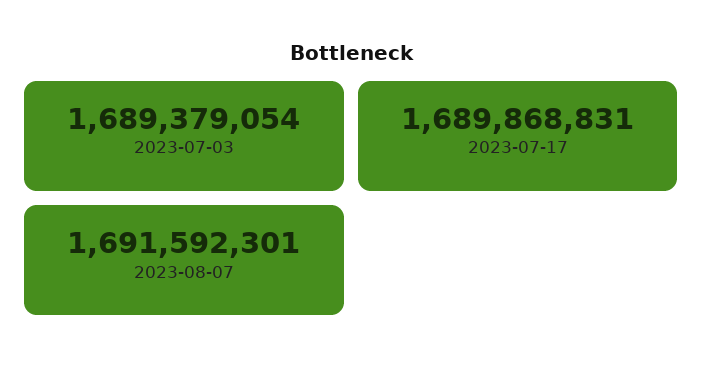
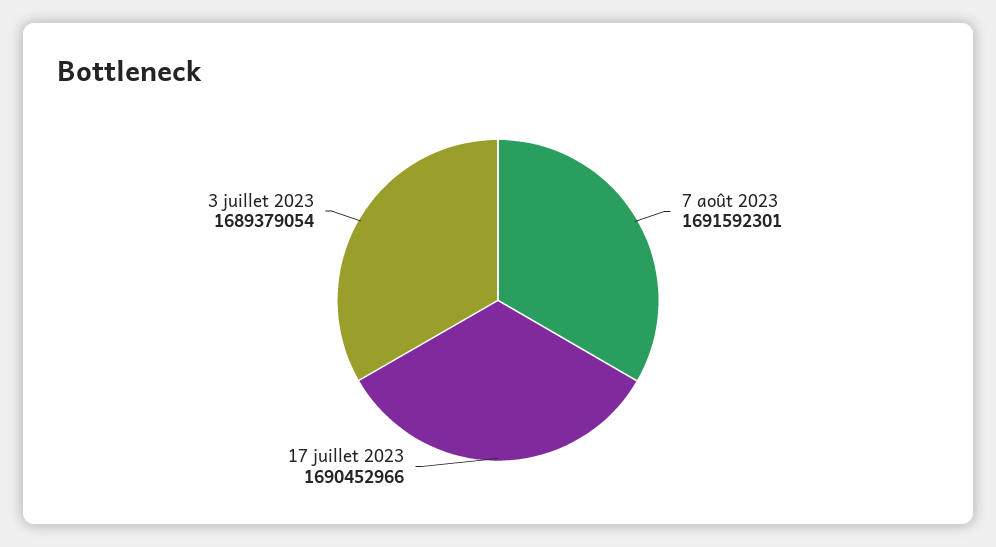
2023-07-17: 1689868831 -> 1690452966

